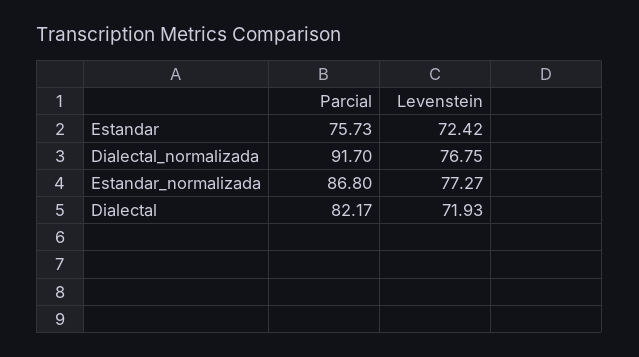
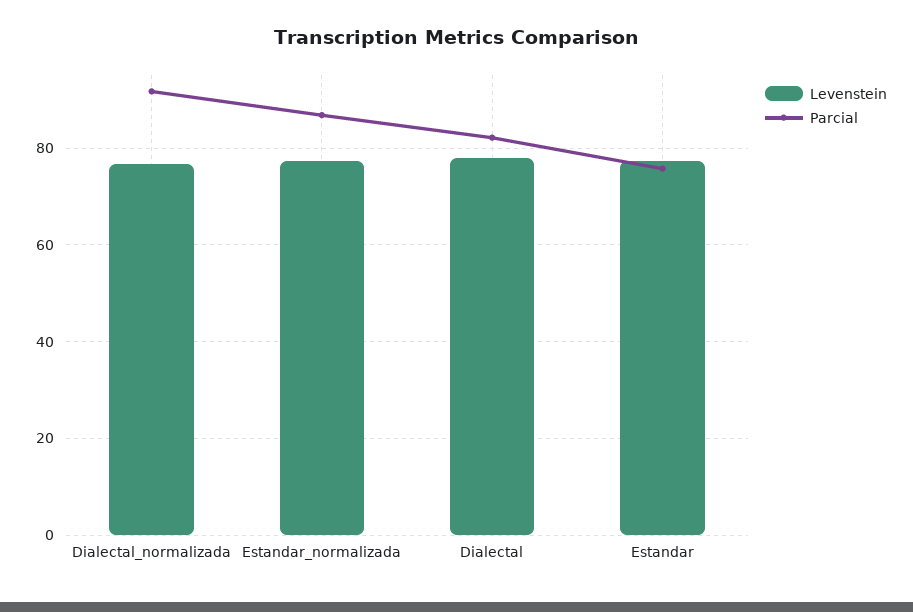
Levenstein, Estandar: 72.42 -> 78
Levenstein, Dialectal: 71.93 -> 78

